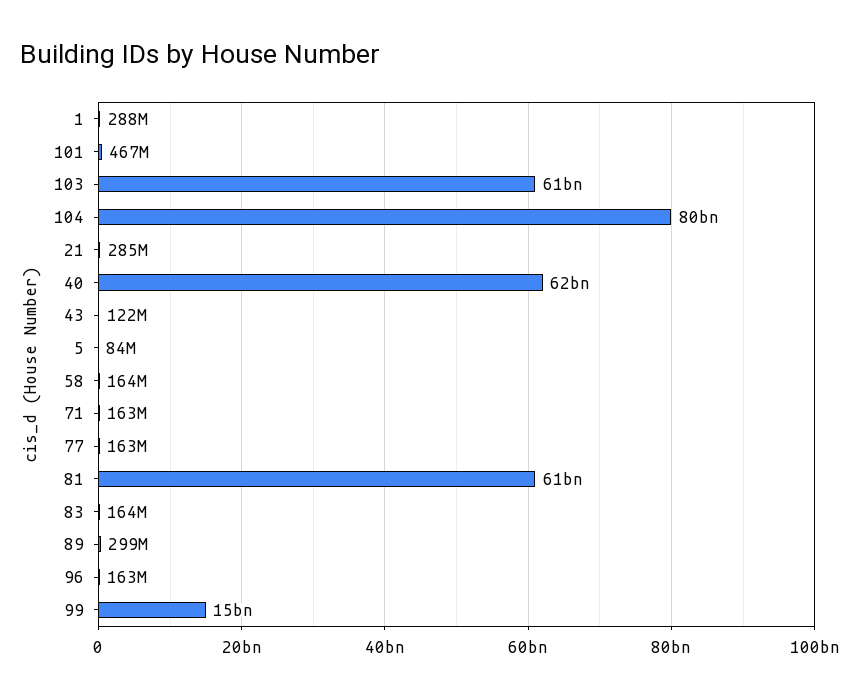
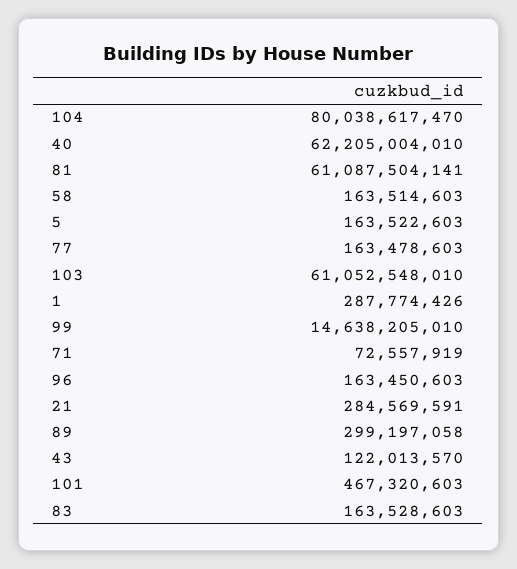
5: 84000000 -> 163522603
71: 163000000 -> 72557919

